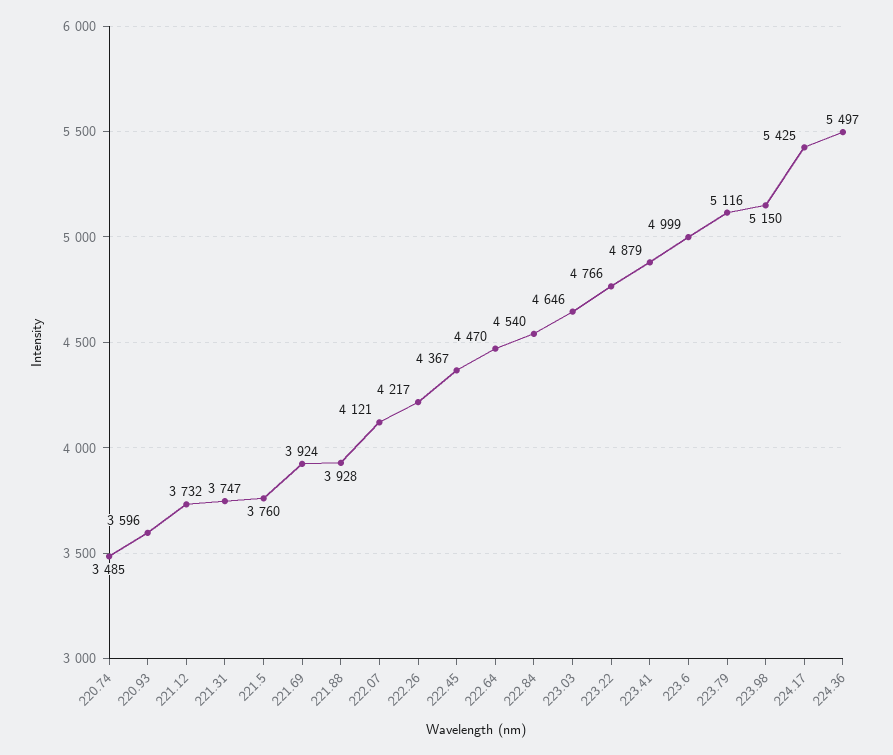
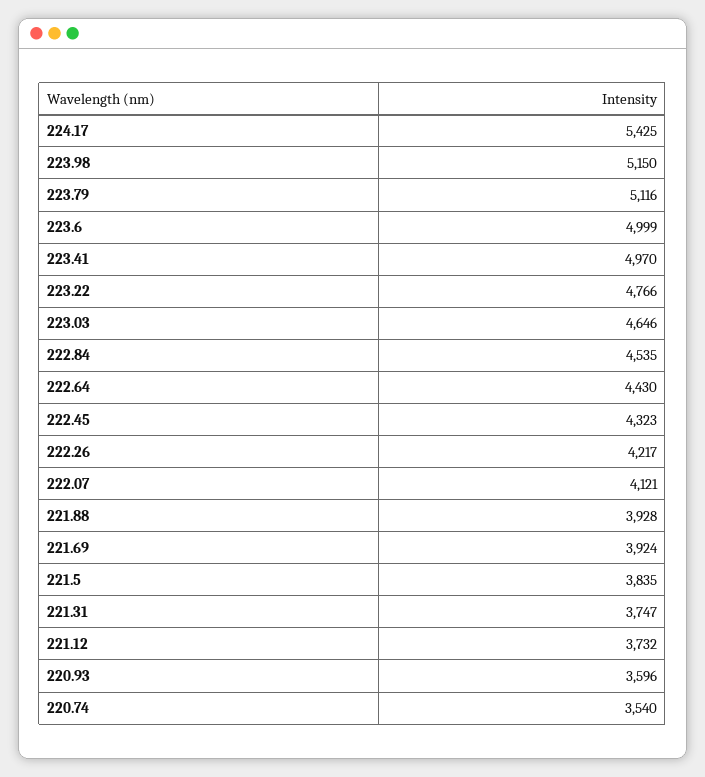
220.74: 3485 -> 3540
221.5: 3760 -> 3835
222.45: 4367 -> 4323
222.64: 4470 -> 4430
222.84: 4540 -> 4535
223.41: 4879 -> 4970
224.36: 5497 -> none

